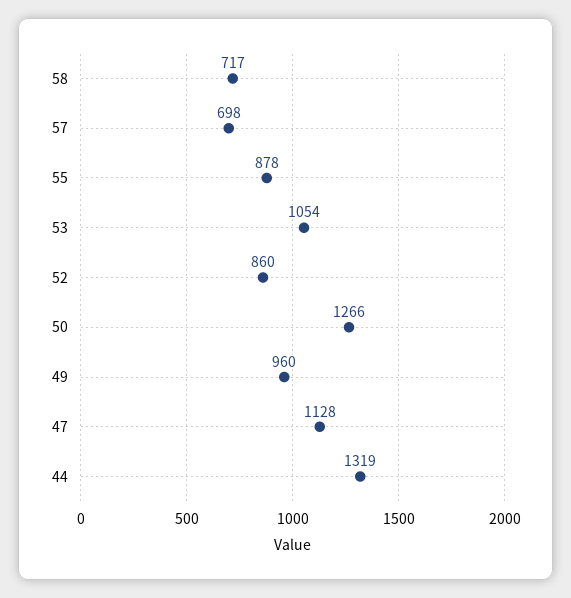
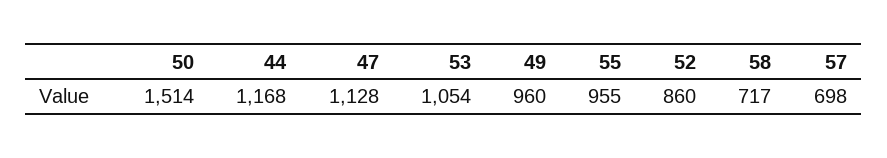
55: 878 -> 955
50: 1266 -> 1514
44: 1319 -> 1168

